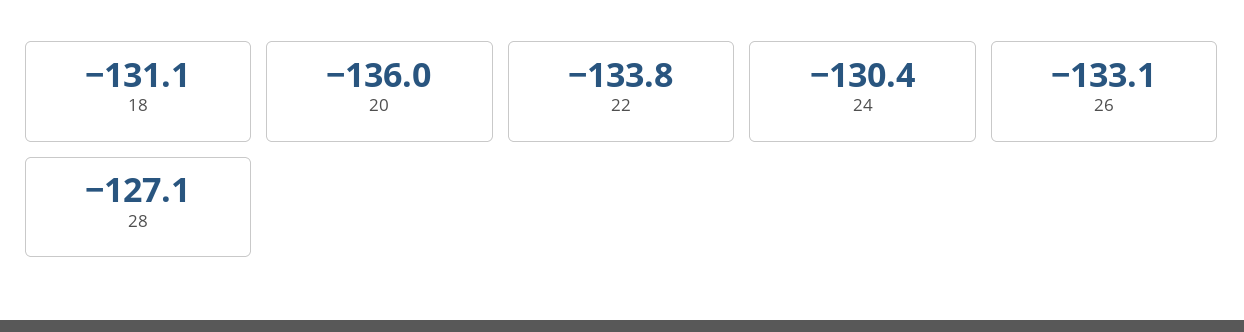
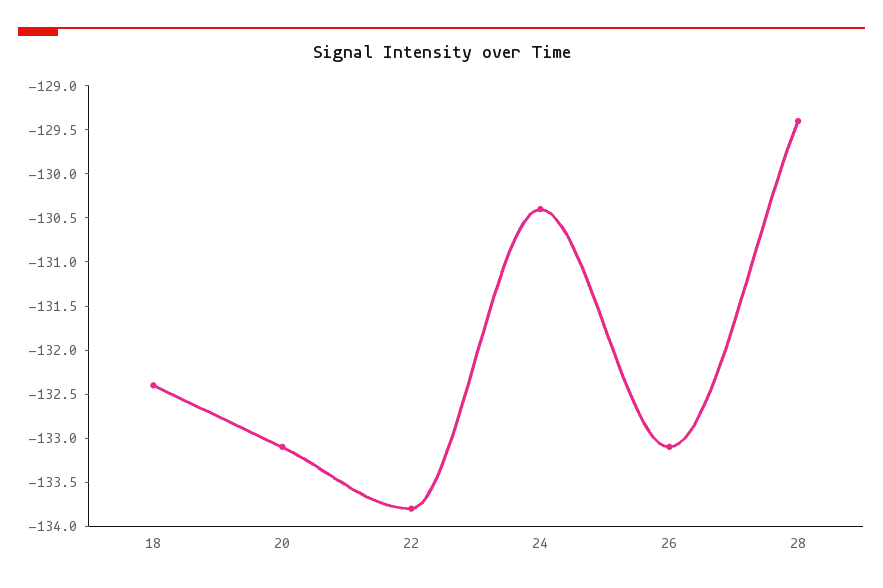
18: -131.1 -> -132.4
20: -136 -> -133.1
28: -127.1 -> -129.4

